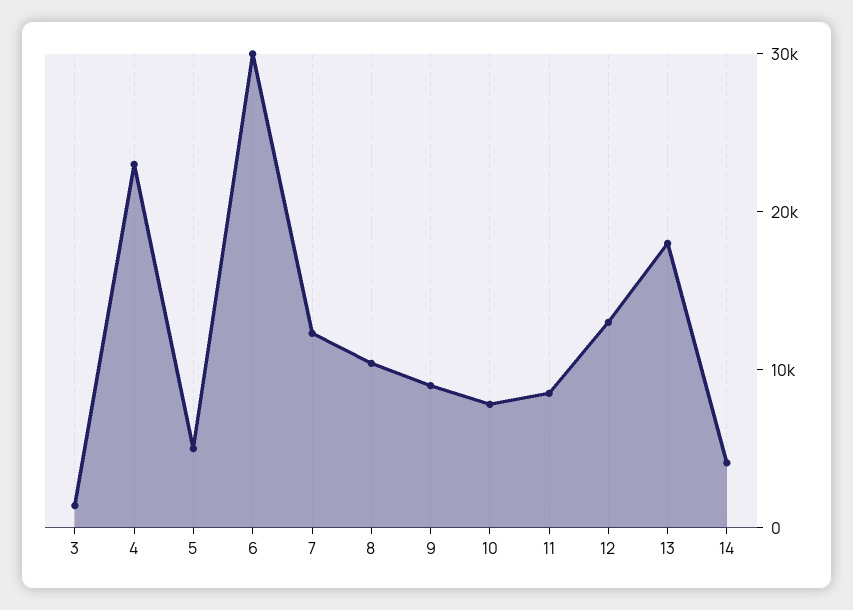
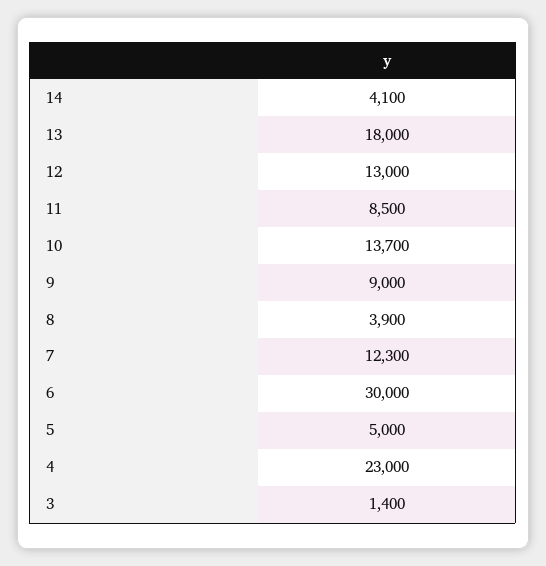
8: 10000 -> 3900
10: 8000 -> 13700

